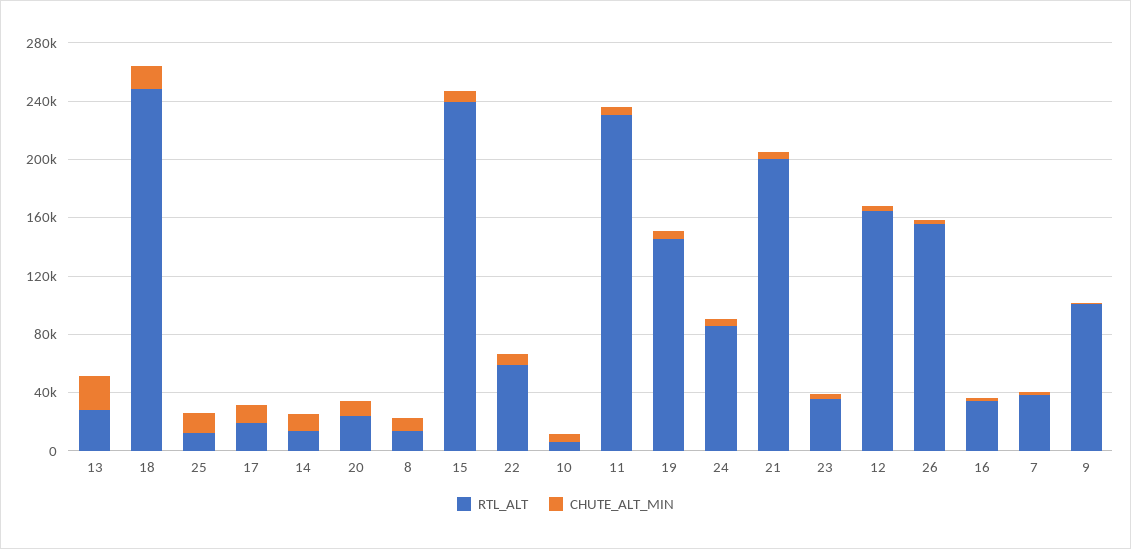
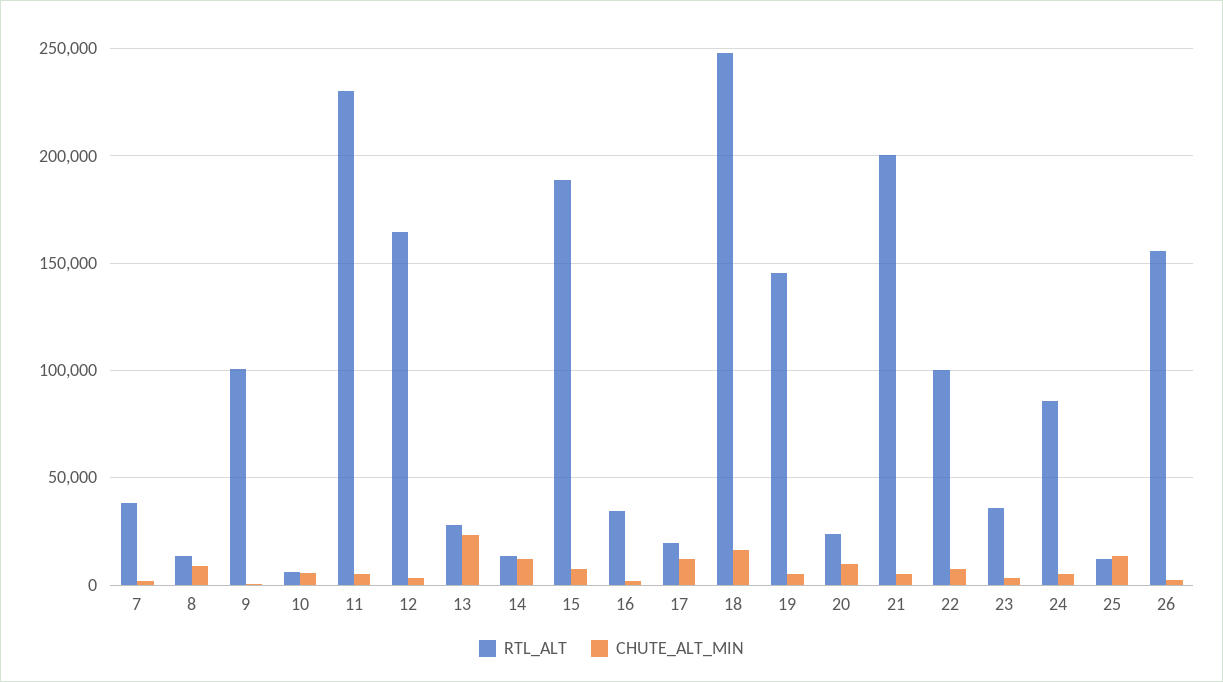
RTL_ALT, 15: 240000 -> 190000
RTL_ALT, 22: 60000 -> 100000

